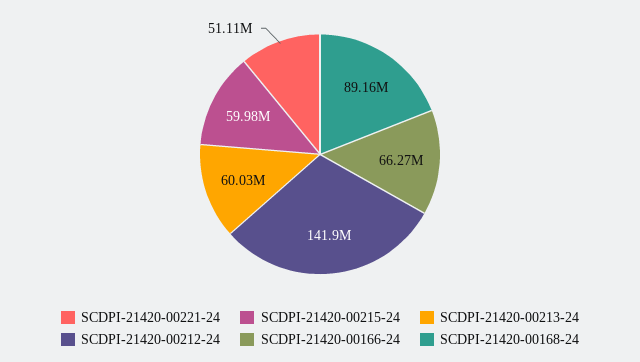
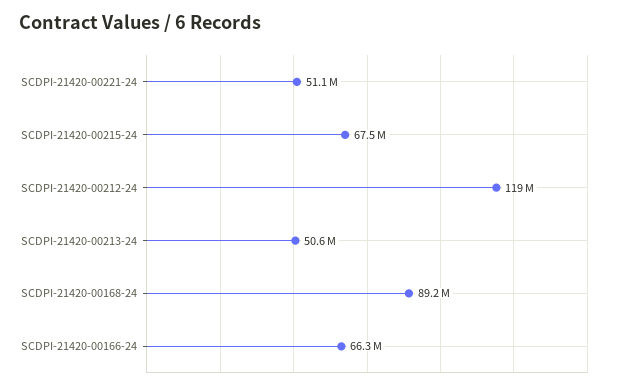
SCDPI-21420-00215-24: 59980000 -> 67500000
SCDPI-21420-00213-24: 60030000 -> 50600000
SCDPI-21420-00212-24: 141900000 -> 119000000

